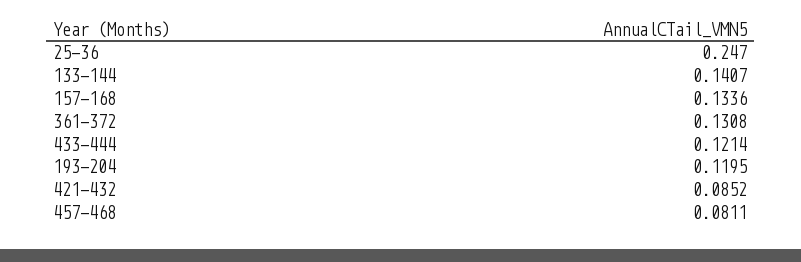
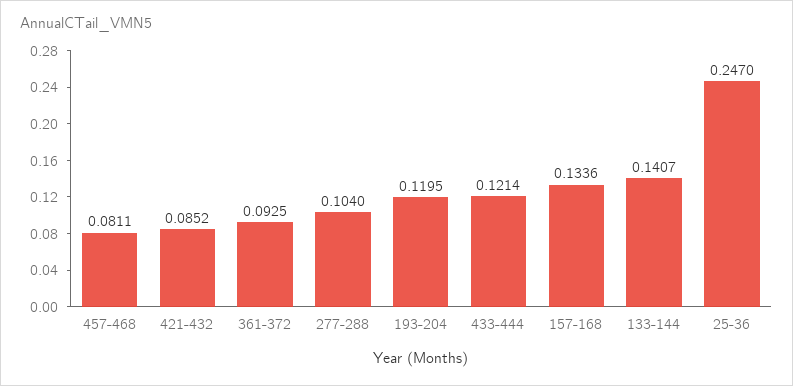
361-372: 0.1308 -> 0.0925
277-288: none -> 0.104

